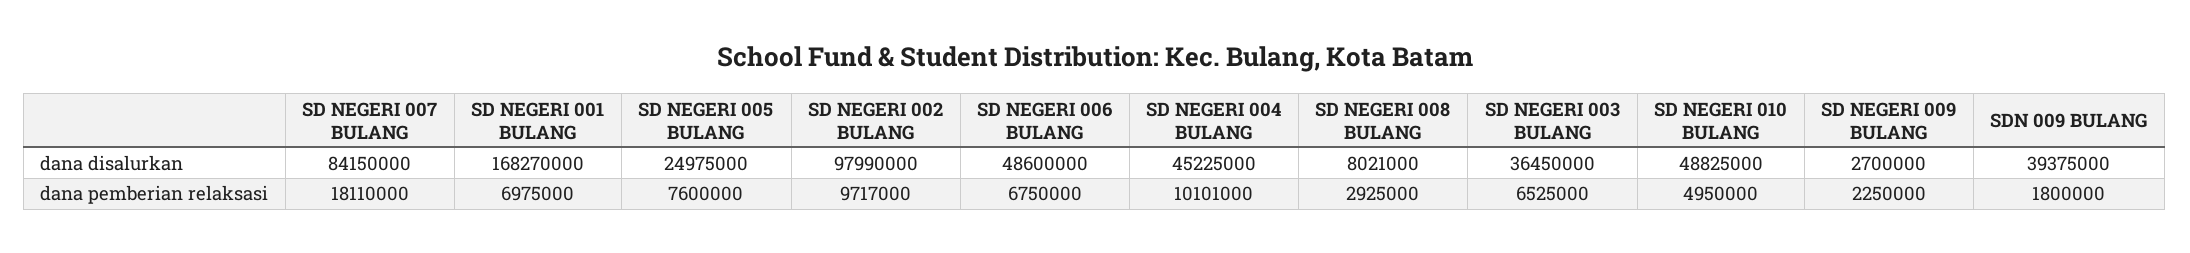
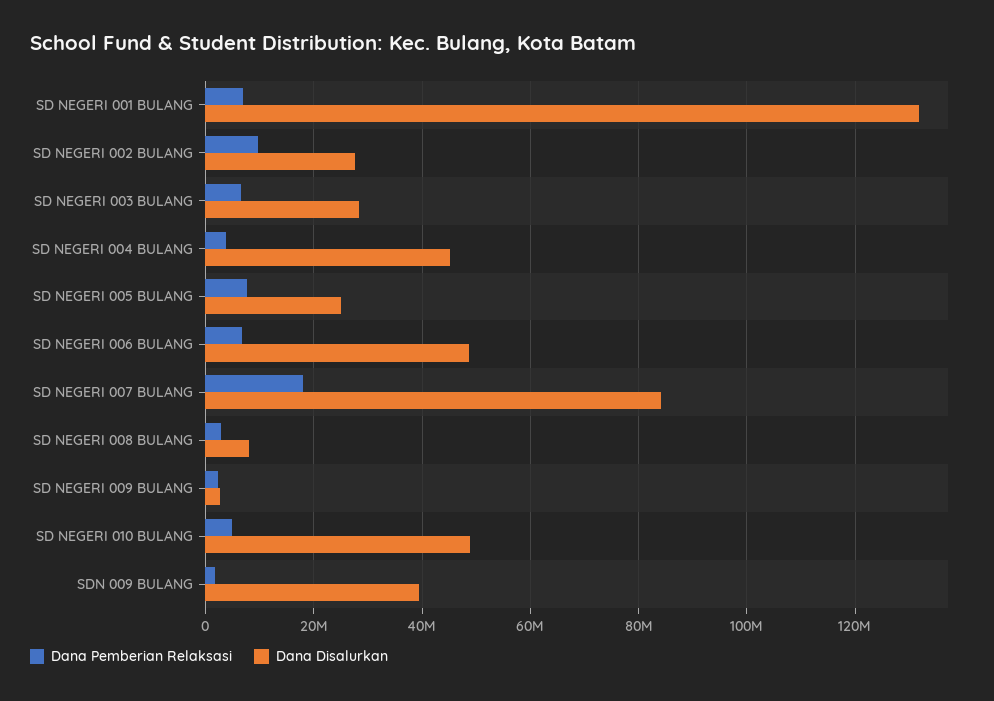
dana disalurkan, SD NEGERI 001 BULANG: 168270000 -> 132000000
dana disalurkan, SD NEGERI 002 BULANG: 97990000 -> 28000000
dana disalurkan, SD NEGERI 003 BULANG: 36450000 -> 28000000
dana pemberian relaksasi, SD NEGERI 004 BULANG: 10101000 -> 4000000

